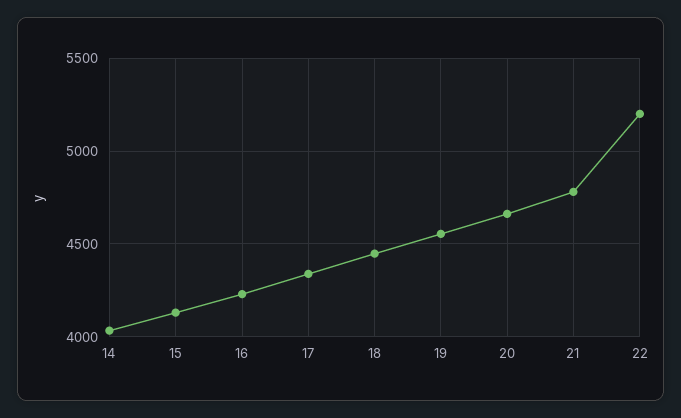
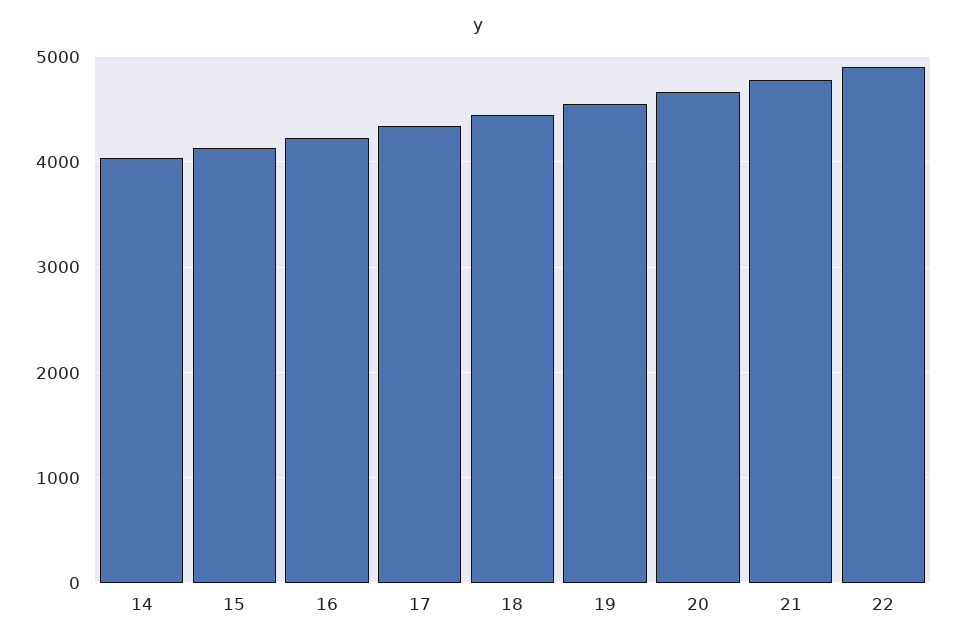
22: 5200 -> 4900

